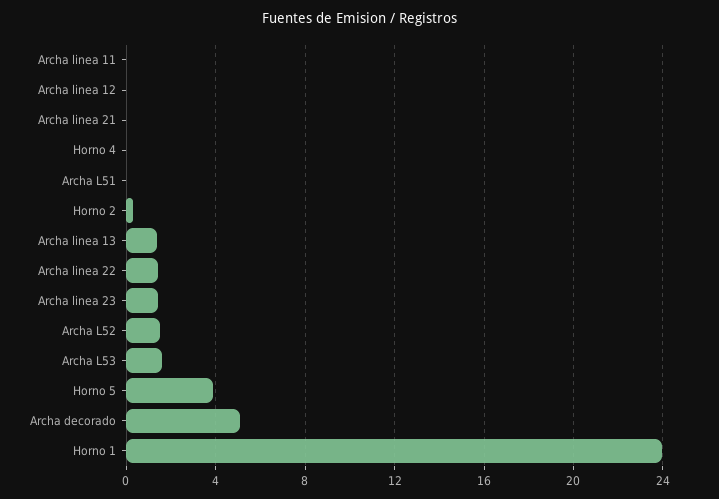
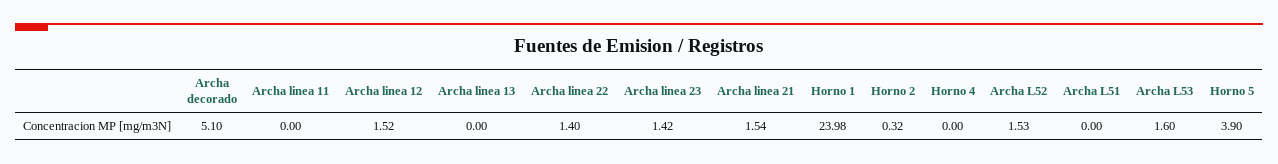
Archa linea 12: 0 -> 1.52
Archa linea 21: 0 -> 1.54
Archa linea 13: 1.5 -> 0

